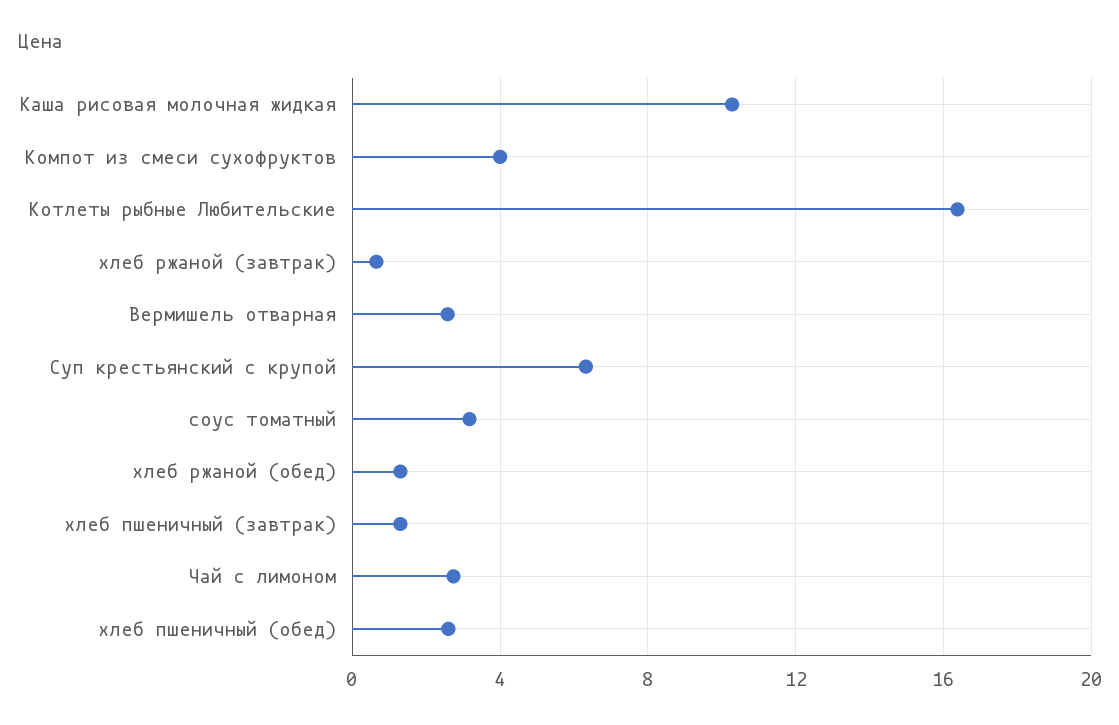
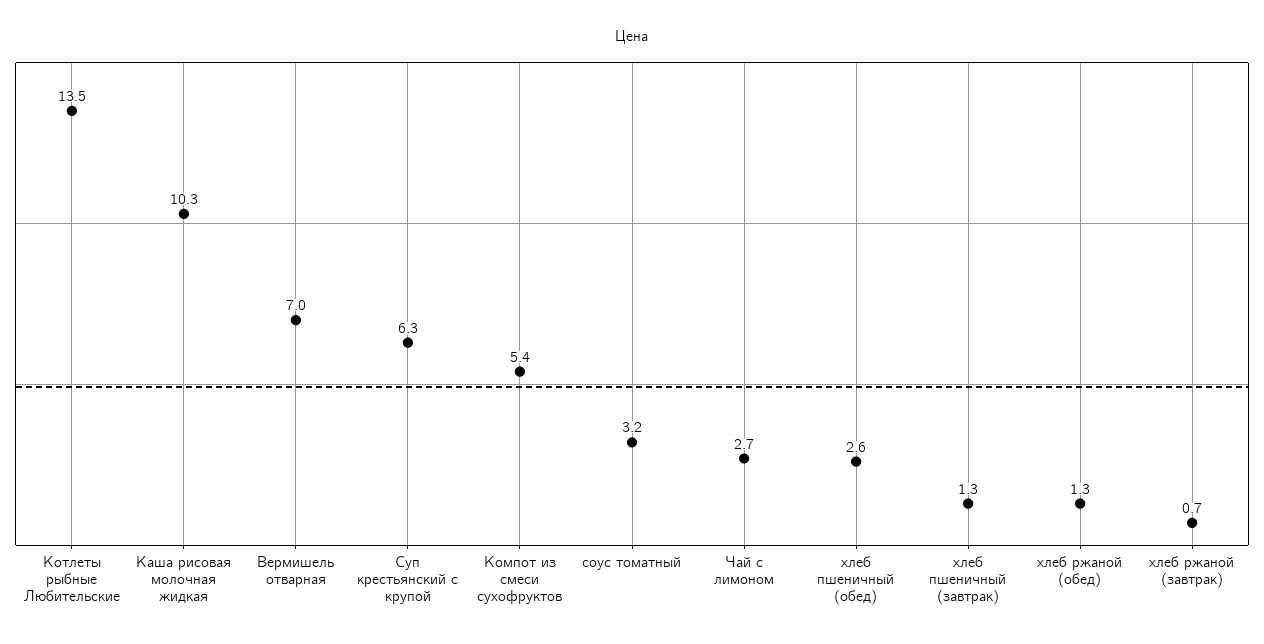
Компот из смеси сухофруктов: 4 -> 5.4
Котлеты рыбные Любительские: 16.5 -> 13.5
Вермишель отварная: 2.5 -> 7

